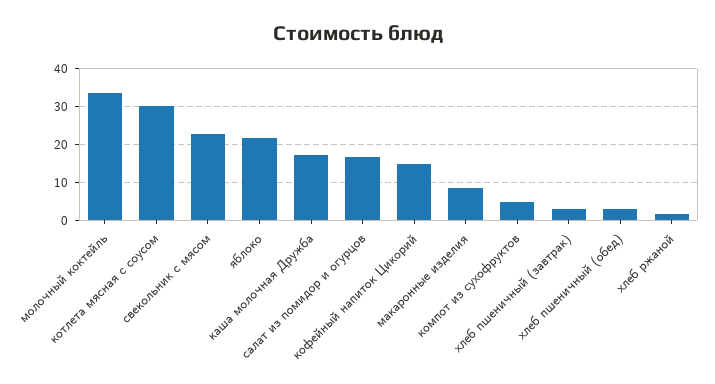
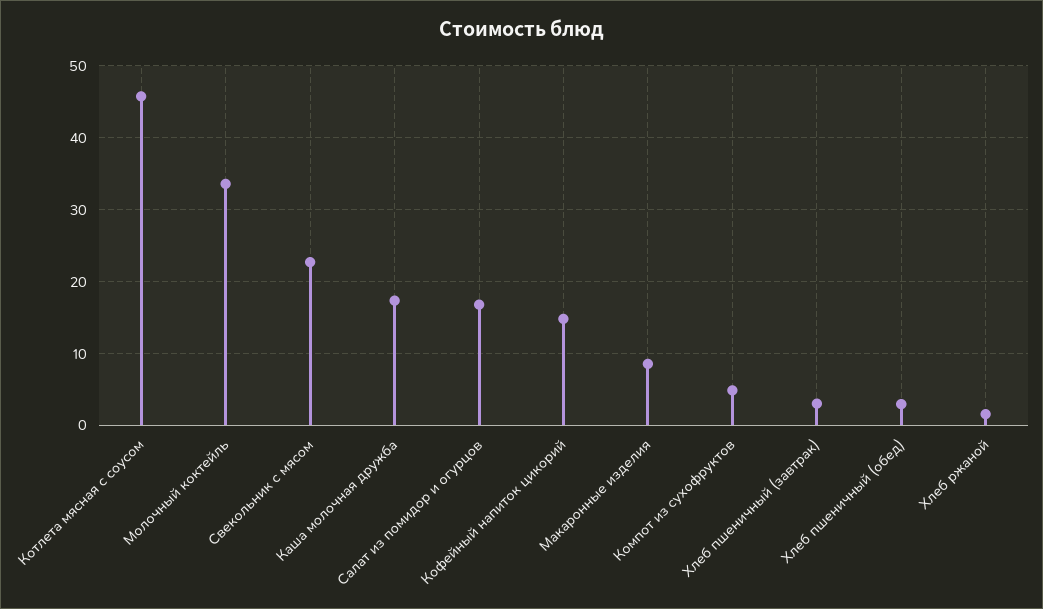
котлета мясная с соусом: 30 -> 46
яблоко: 22 -> none

